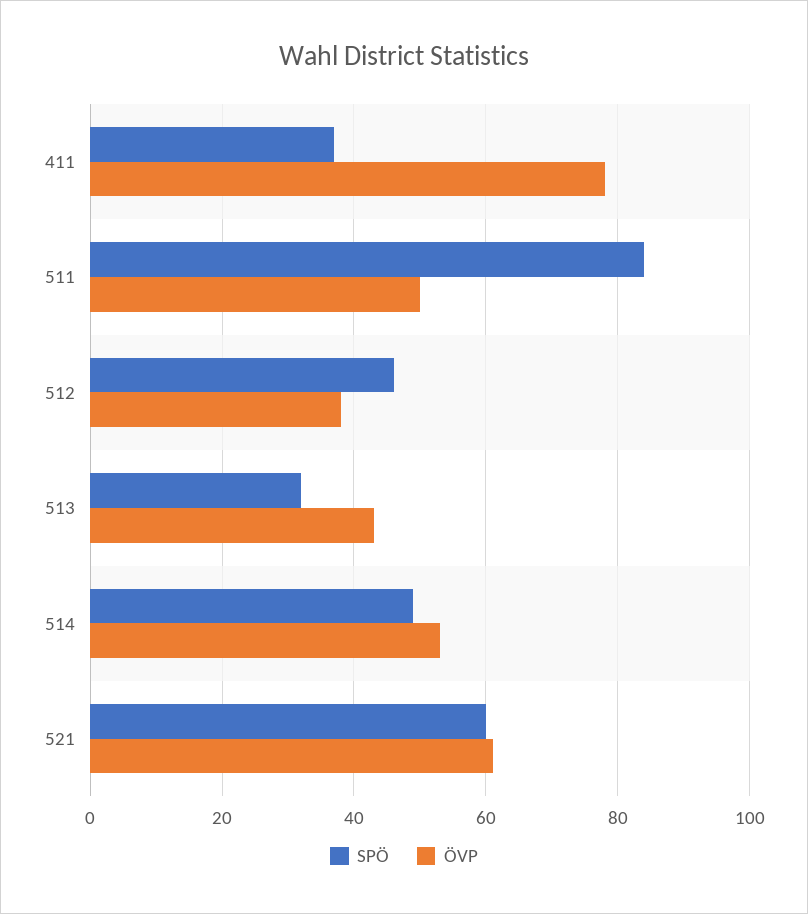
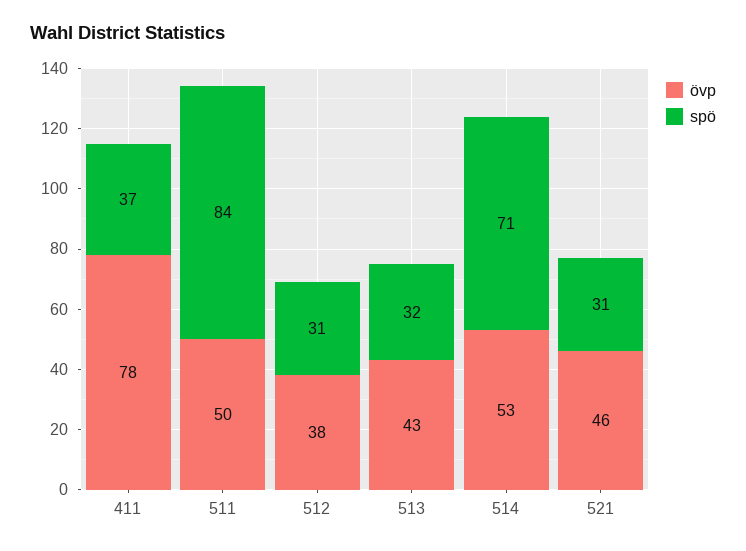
SPÖ, 512: 45 -> 31
SPÖ, 514: 50 -> 71
SPÖ, 521: 60 -> 31
ÖVP, 521: 60 -> 46

